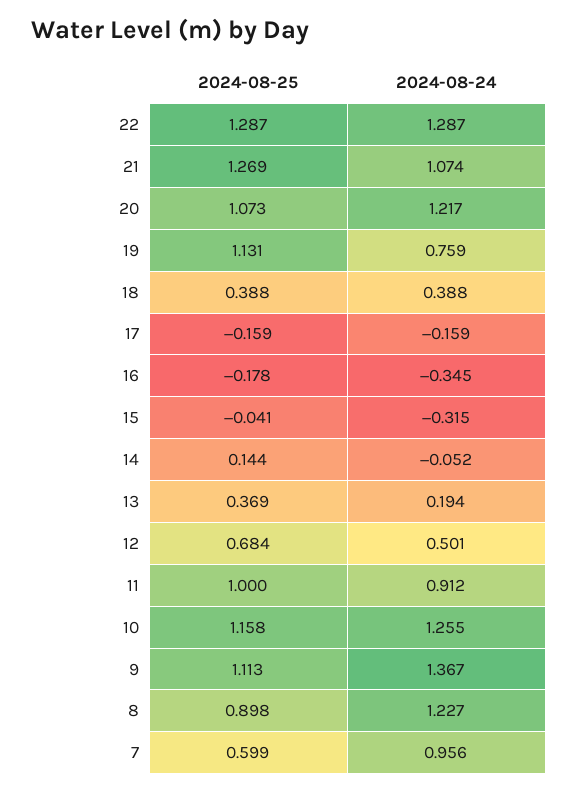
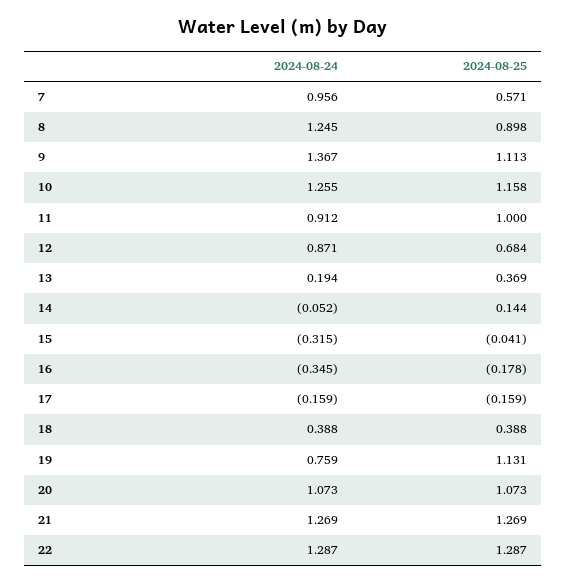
2024-08-24, 21: 1.074 -> 1.269
2024-08-24, 20: 1.217 -> 1.073
2024-08-24, 12: 0.501 -> 0.871
2024-08-24, 8: 1.227 -> 1.245
2024-08-25, 7: 0.599 -> 0.571

